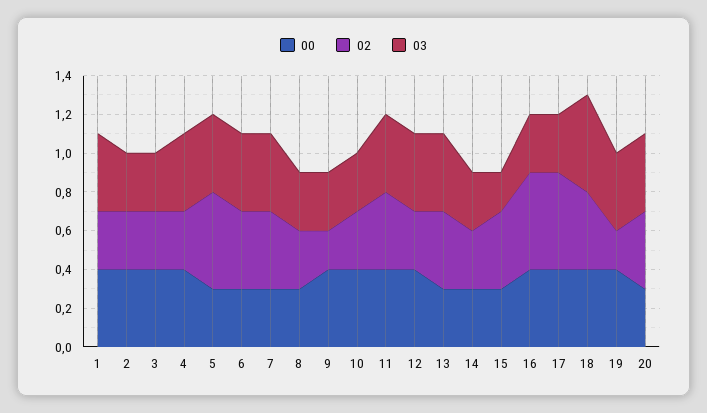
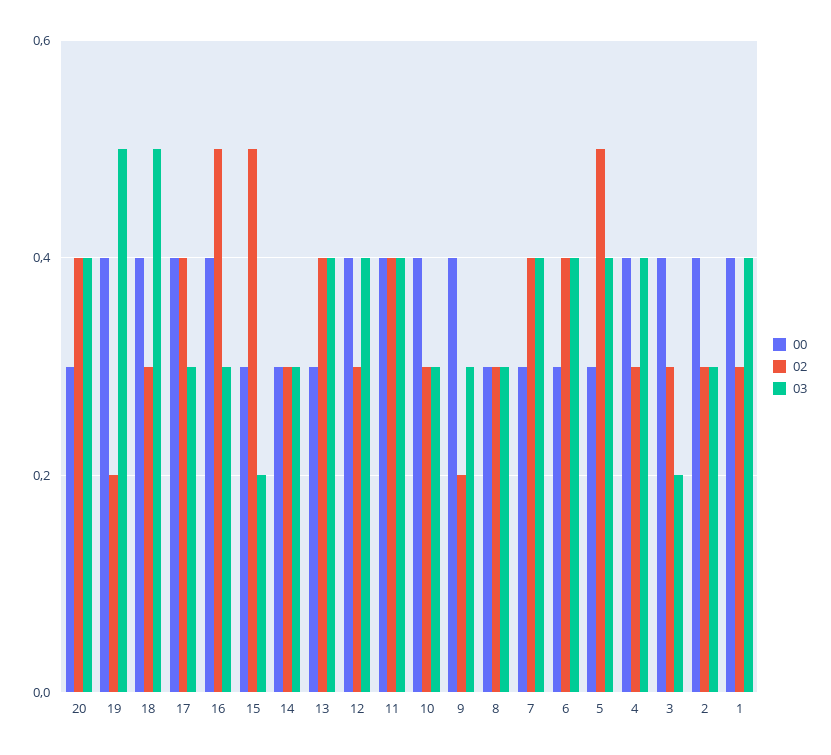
03, 3: 0.3 -> 0.2
02, 15: 0.4 -> 0.5
02, 17: 0.5 -> 0.4
02, 18: 0.4 -> 0.3
03, 19: 0.4 -> 0.5

